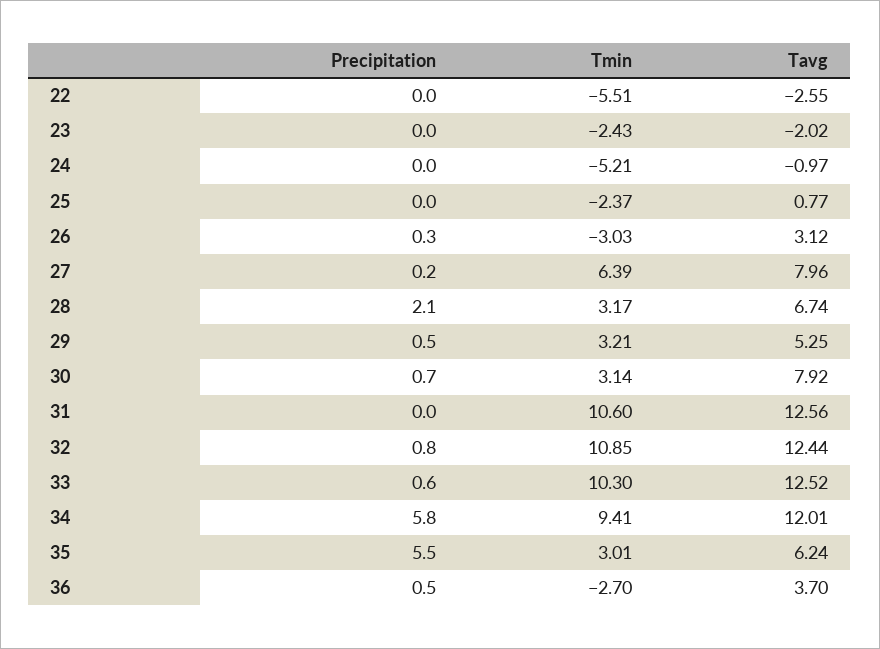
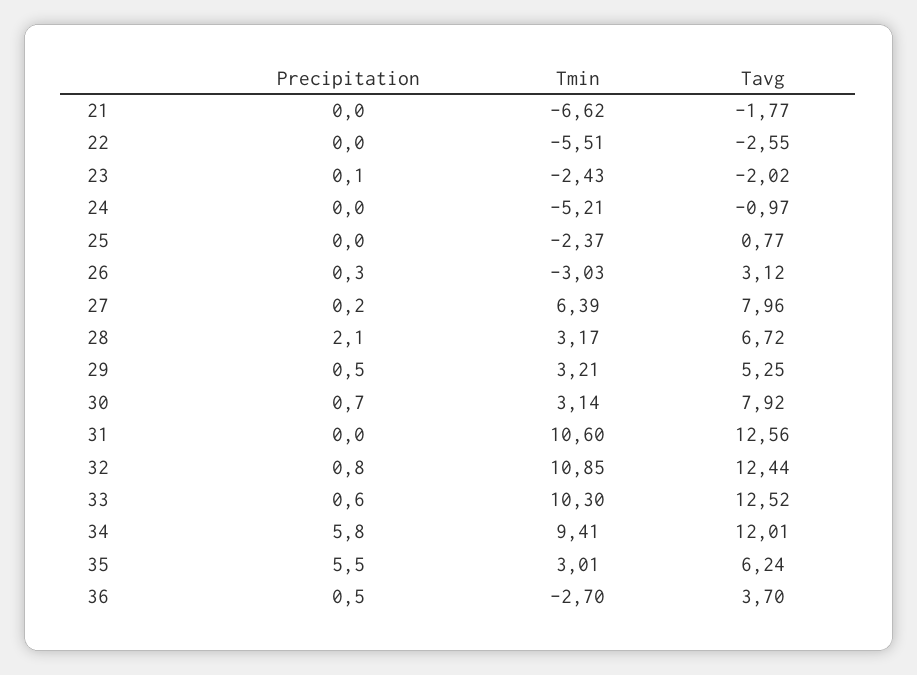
Precipitation, 23: 0 -> 0.1
Tavg, 28: 6.74 -> 6.72
Precipitation, 21: none -> 0
Tmin, 21: none -> -6.62
Tavg, 21: none -> -1.77

